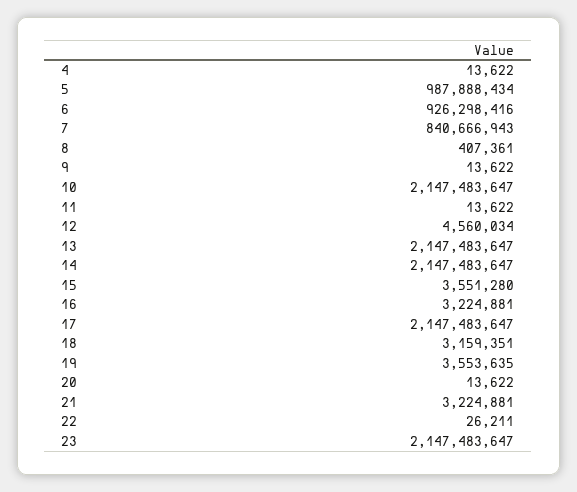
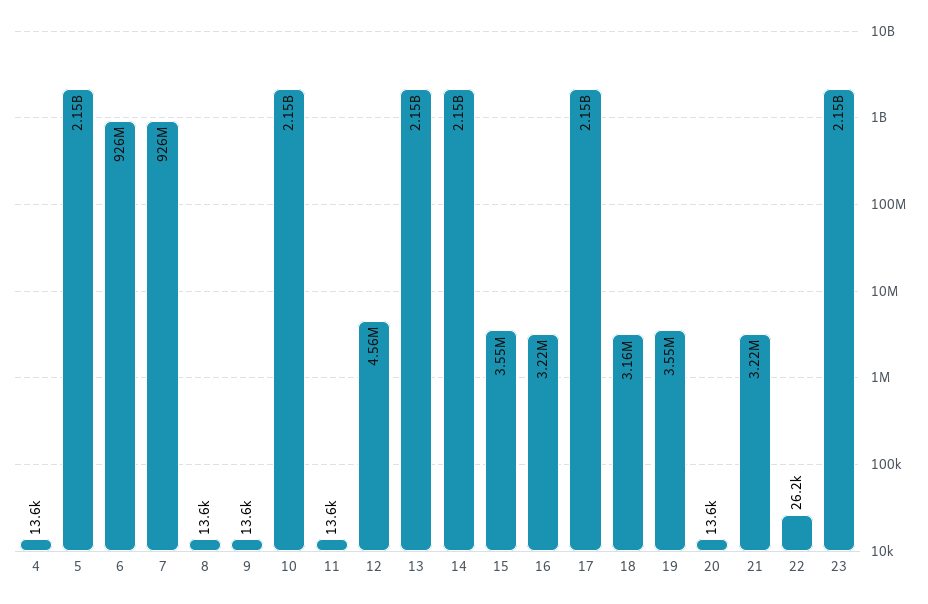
5: 987888434 -> 2150000000
7: 840666943 -> 926000000
8: 407361 -> 13600

